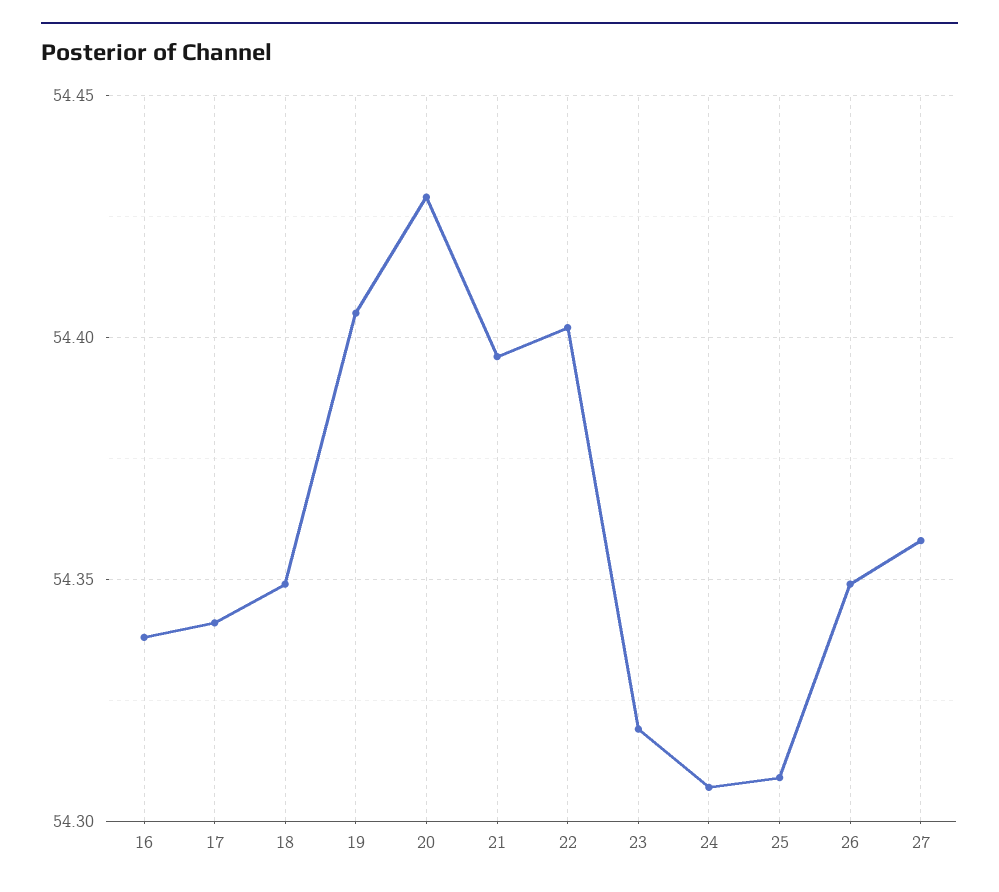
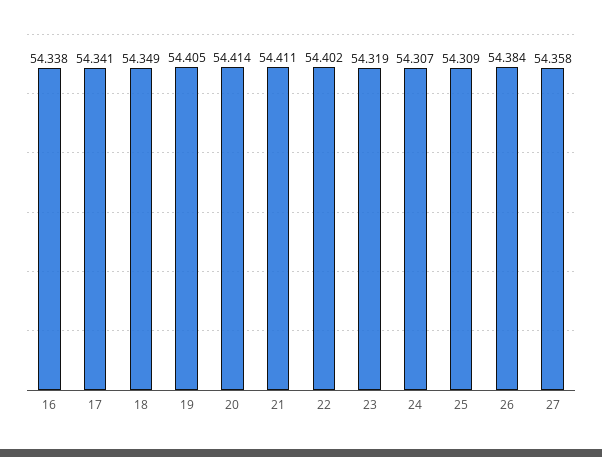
20: 54.43 -> 54.414
21: 54.395 -> 54.411
26: 54.35 -> 54.384

